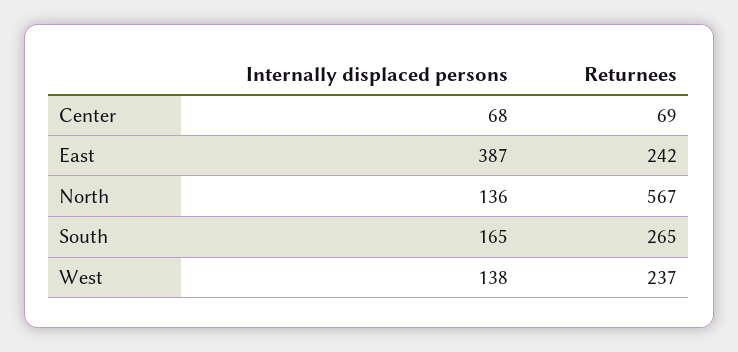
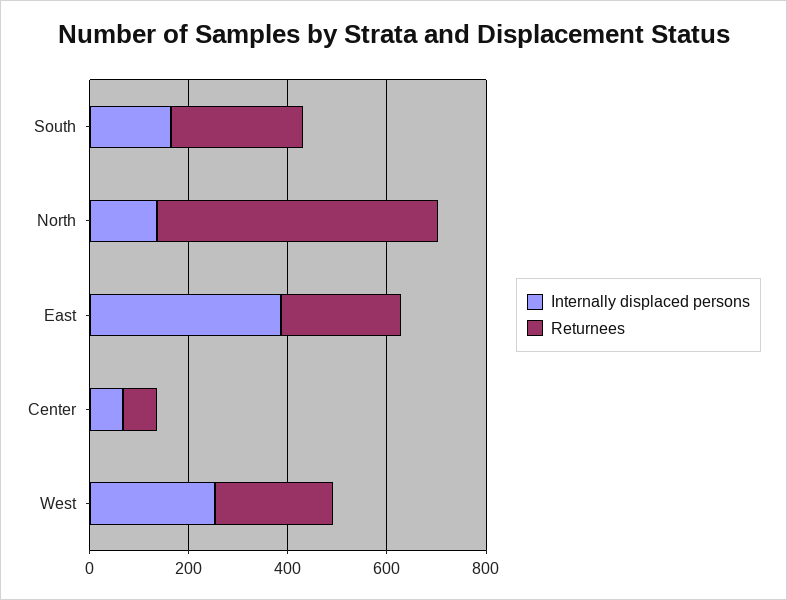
Internally displaced persons, West: 138 -> 250

